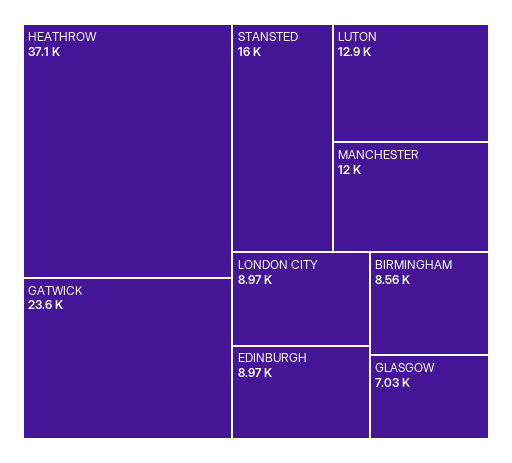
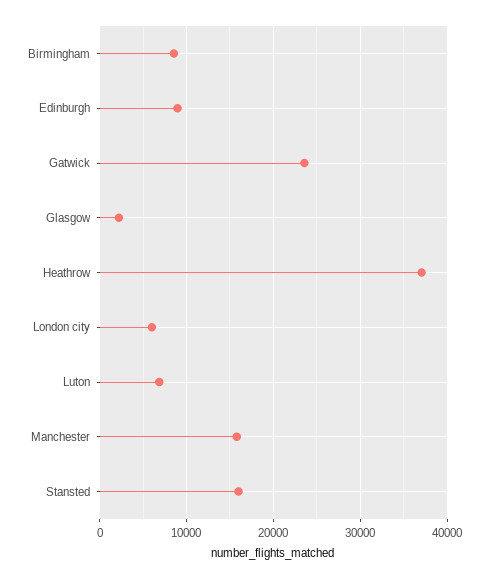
LUTON: 12900 -> 7000
MANCHESTER: 12000 -> 16000
LONDON CITY: 8970 -> 6000
GLASGOW: 7030 -> 2000

